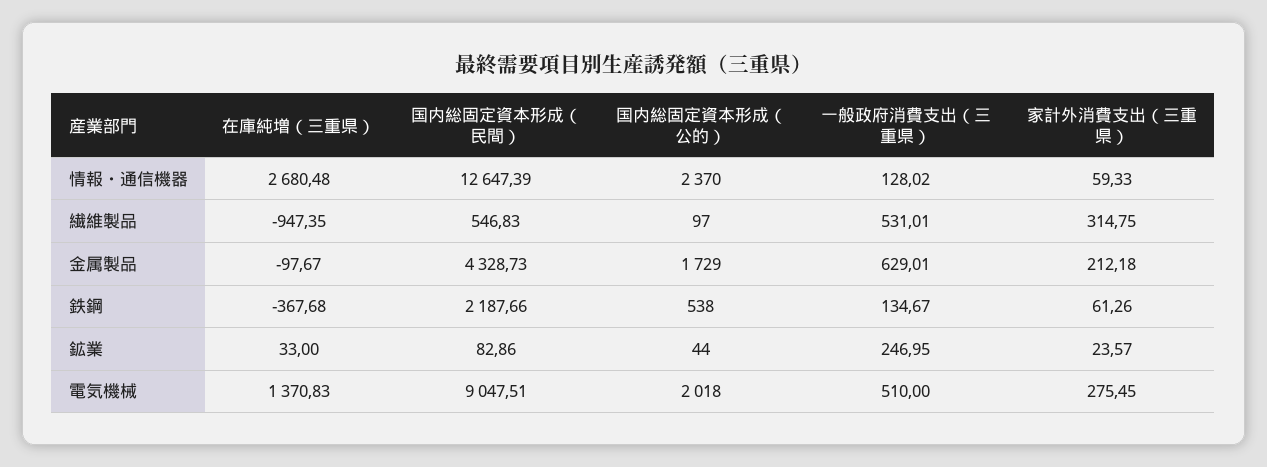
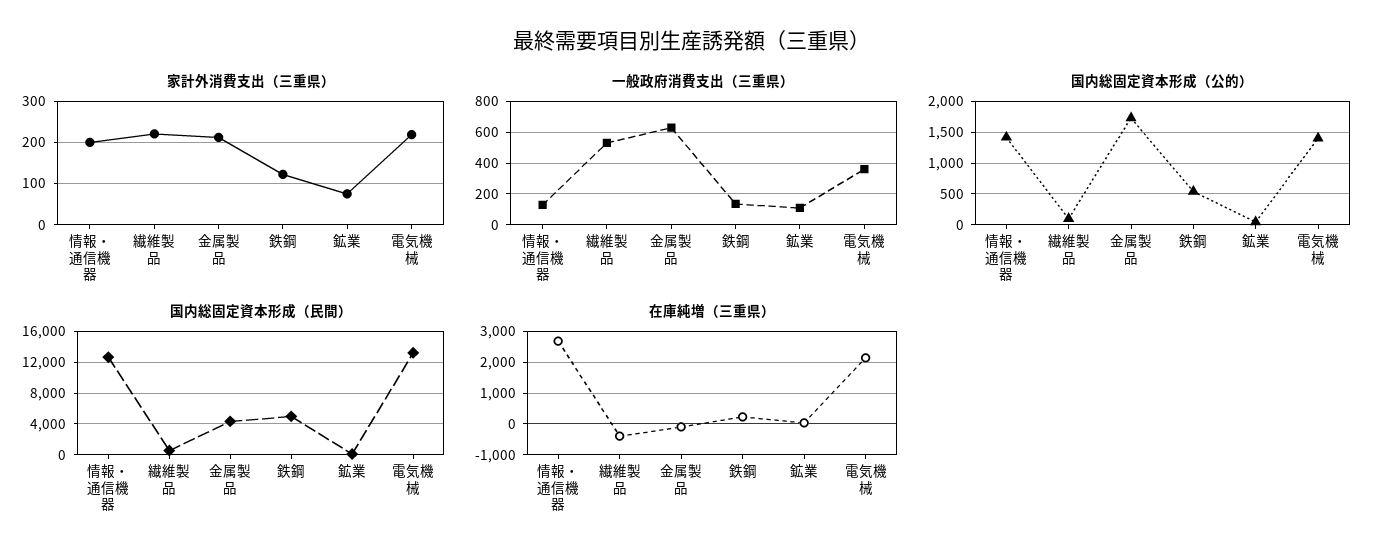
国内総固定資本形成（公的）, 情報・通信機器: 2370 -> 1400
家計外消費支出（三重県）, 情報・通信機器: 59.33 -> 200
在庫純増（三重県）, 繊維製品: -947.35 -> -400
家計外消費支出（三重県）, 繊維製品: 314.75 -> 220
在庫純増（三重県）, 鉄鋼: -367.68 -> 200
国内総固定資本形成（民間）, 鉄鋼: 2187.66 -> 5000
家計外消費支出（三重県）, 鉄鋼: 61.26 -> 120
一般政府消費支出（三重県）, 鉱業: 246.95 -> 100
家計外消費支出（三重県）, 鉱業: 23.57 -> 80
在庫純増（三重県）, 電気機械: 1370.83 -> 2200
国内総固定資本形成（民間）, 電気機械: 9047.51 -> 13000
国内総固定資本形成（公的）, 電気機械: 2018 -> 1400
一般政府消費支出（三重県）, 電気機械: 510 -> 350
家計外消費支出（三重県）, 電気機械: 275.45 -> 220

